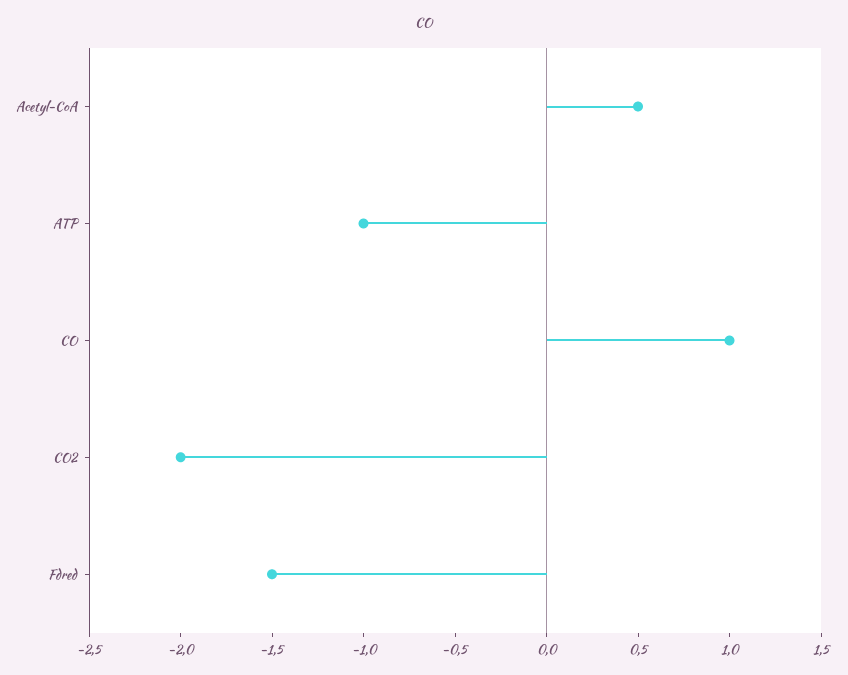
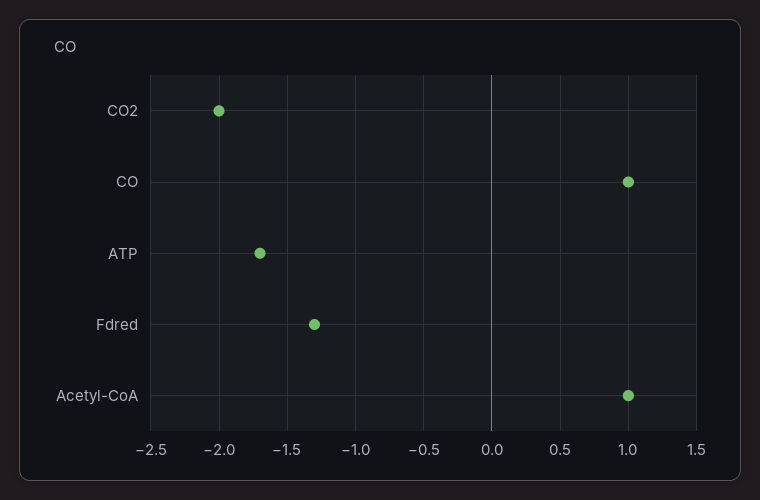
Acetyl-CoA: 0.5 -> 1
ATP: -1 -> -1.7
Fdred: -1.5 -> -1.3

